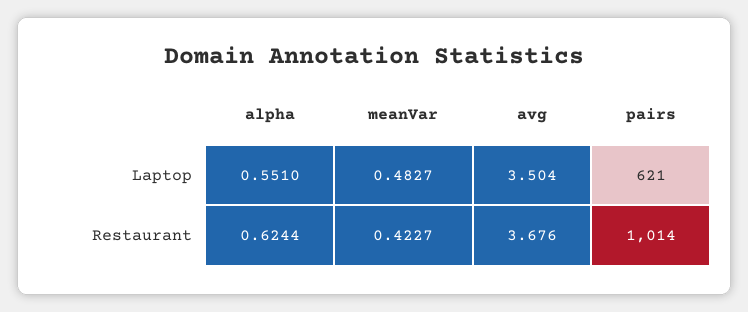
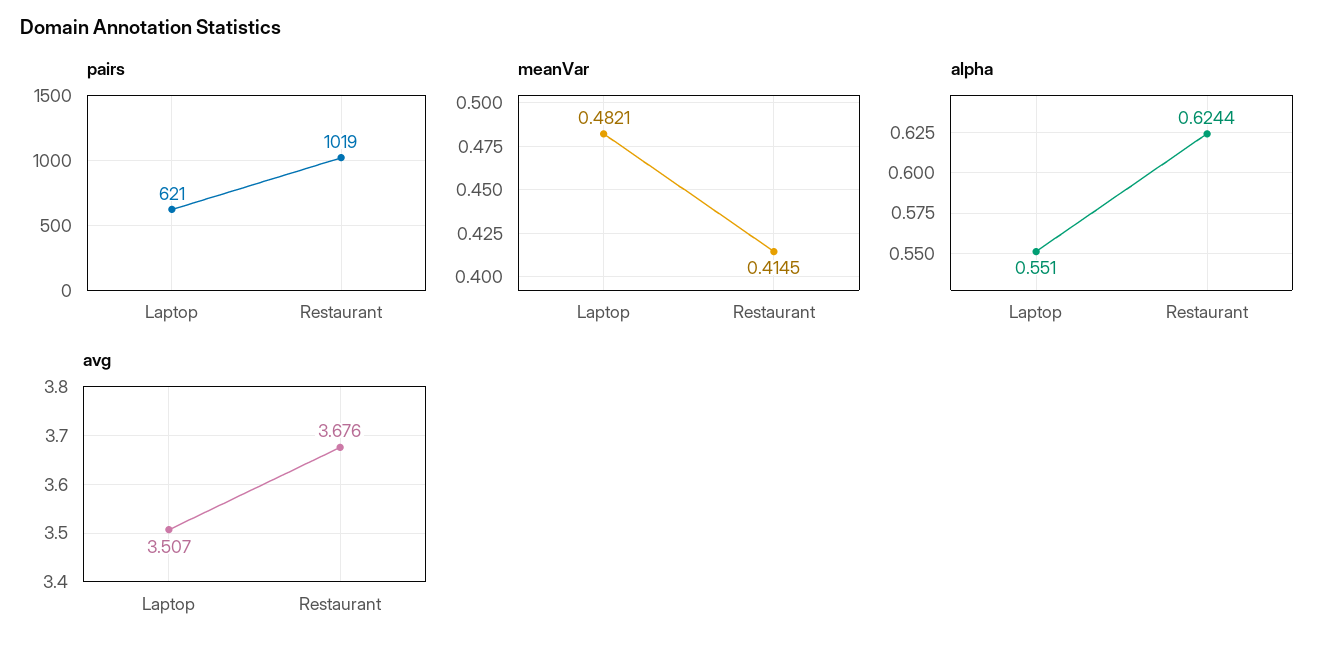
meanVar, Laptop: 0.4827 -> 0.4821
avg, Laptop: 3.504 -> 3.507
meanVar, Restaurant: 0.4227 -> 0.4145
pairs, Restaurant: 1014 -> 1019

